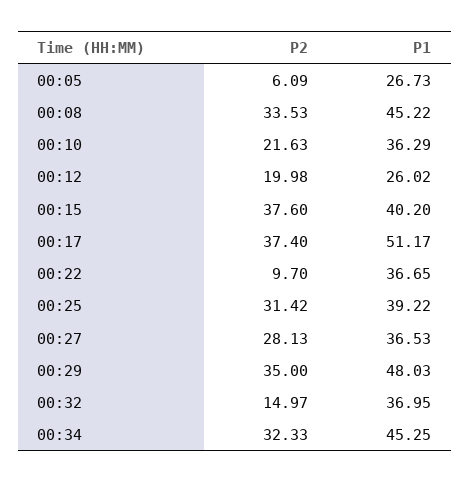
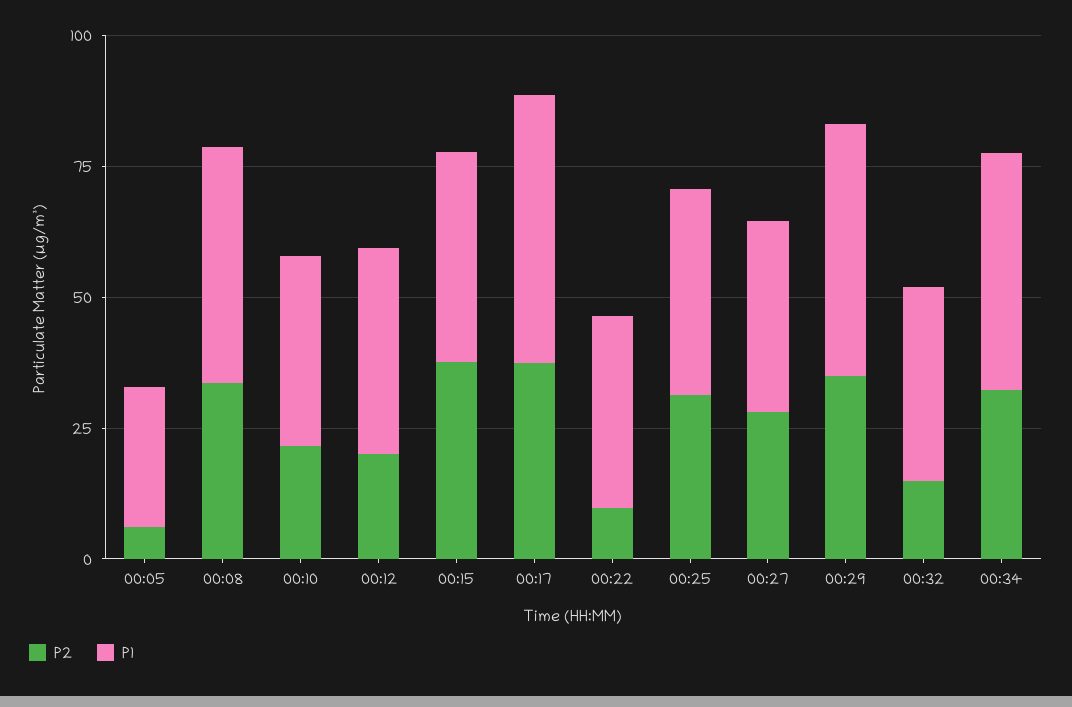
P1, 00:12: 26.02 -> 40

